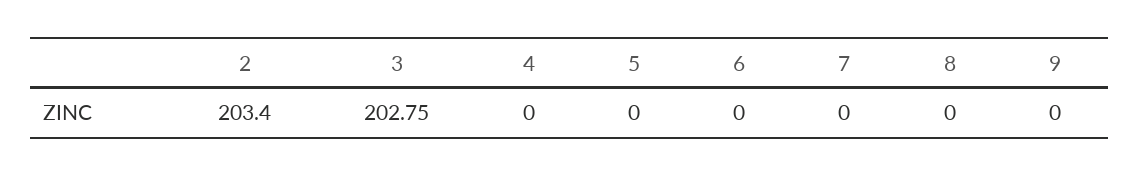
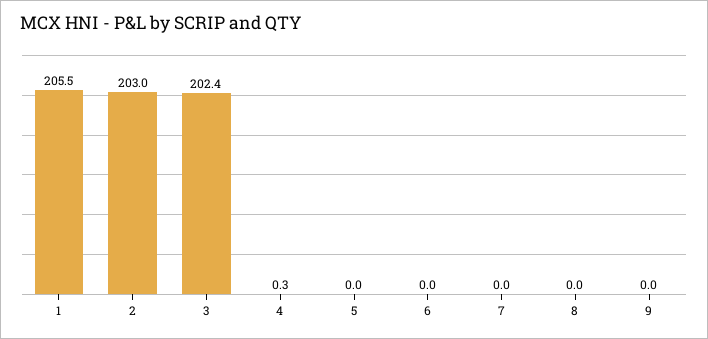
2: 203.4 -> 203
3: 202.75 -> 202.4
4: 0 -> 0.3
1: none -> 205.5

